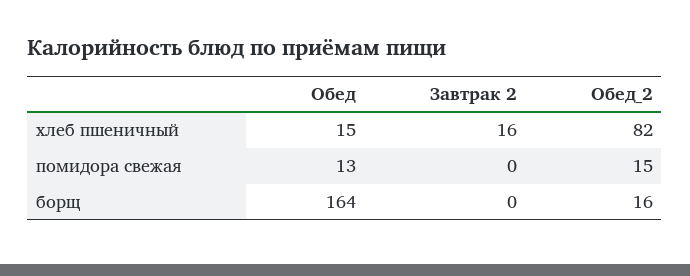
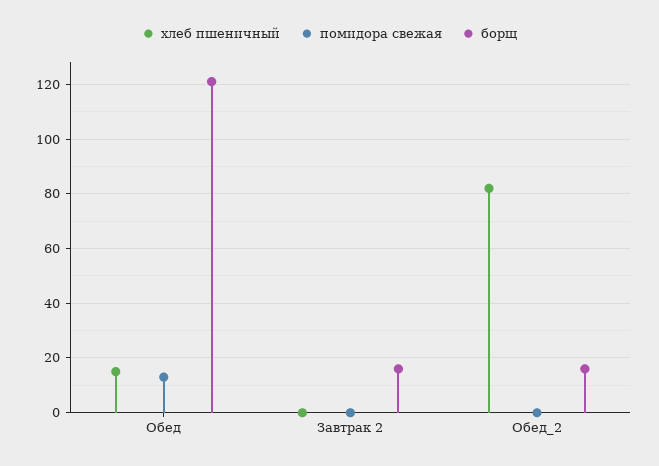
хлеб пшеничный, Завтрак 2: 16 -> 0
помидора свежая, Обед_2: 15 -> 0
борщ, Обед: 164 -> 120
борщ, Завтрак 2: 0 -> 15

